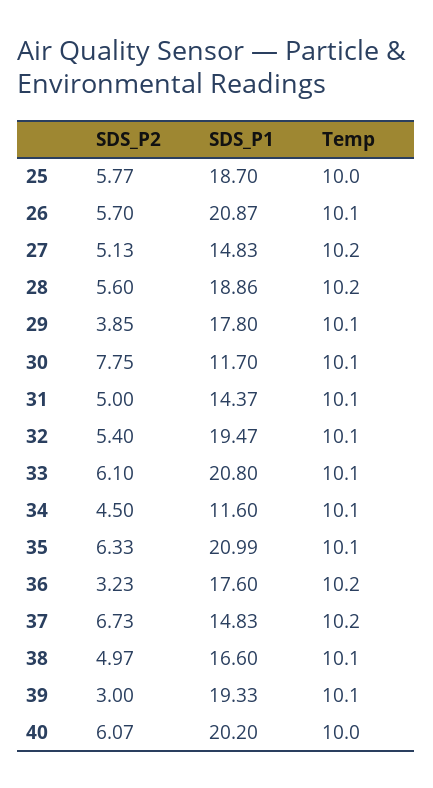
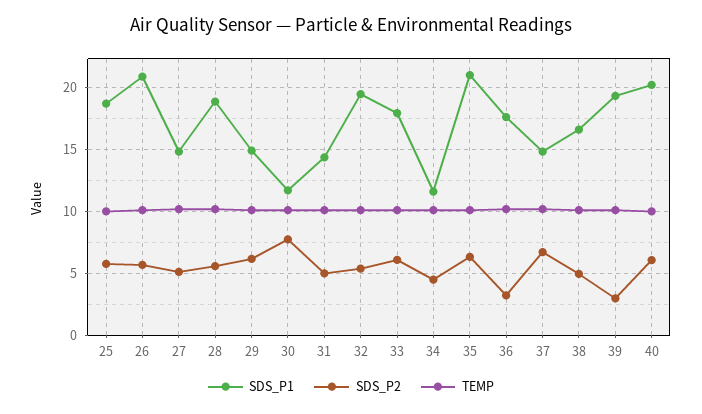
SDS_P2, 29: 3.85 -> 6
SDS_P1, 29: 17.8 -> 15
SDS_P1, 33: 20.8 -> 18

